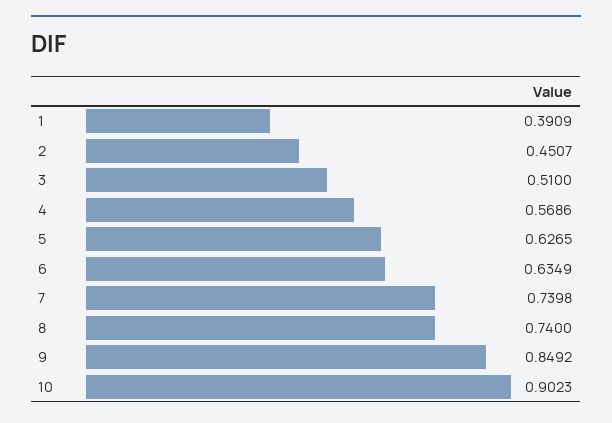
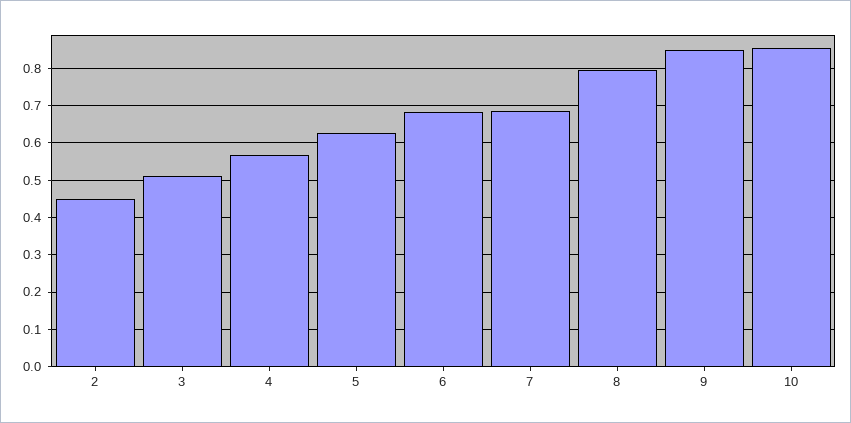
1: 0.3909 -> none
6: 0.6349 -> 0.68
7: 0.7398 -> 0.68
8: 0.74 -> 0.8
10: 0.9023 -> 0.86

